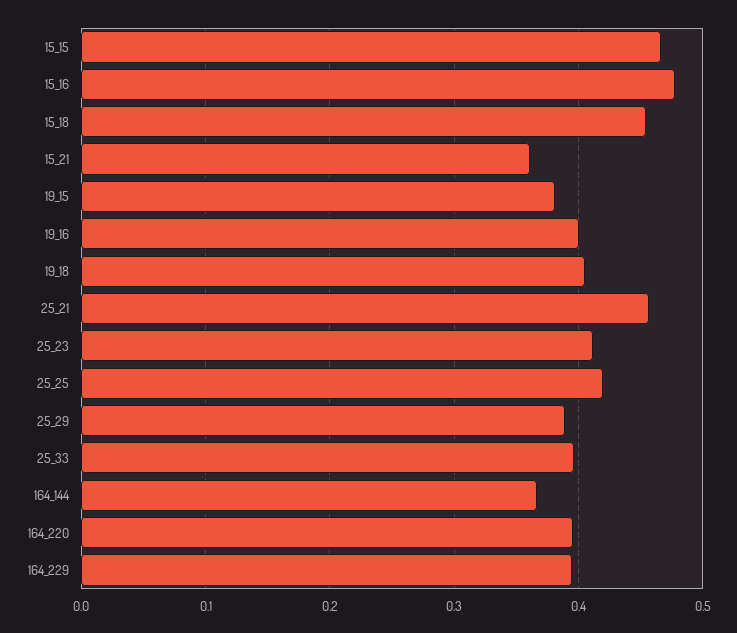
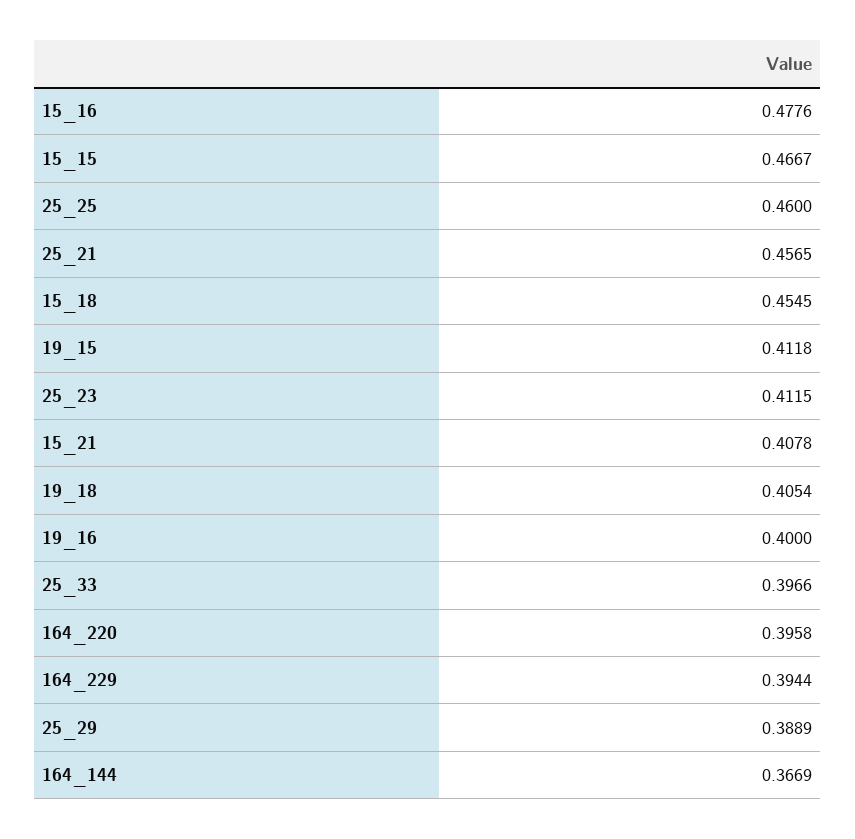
15_21: 0.36 -> 0.4078
19_15: 0.38 -> 0.4118
25_25: 0.42 -> 0.46

